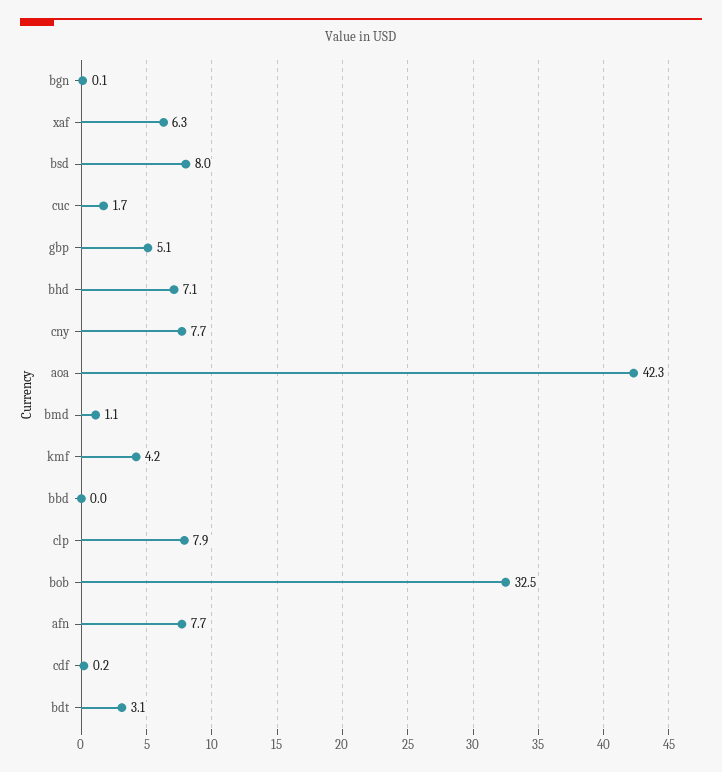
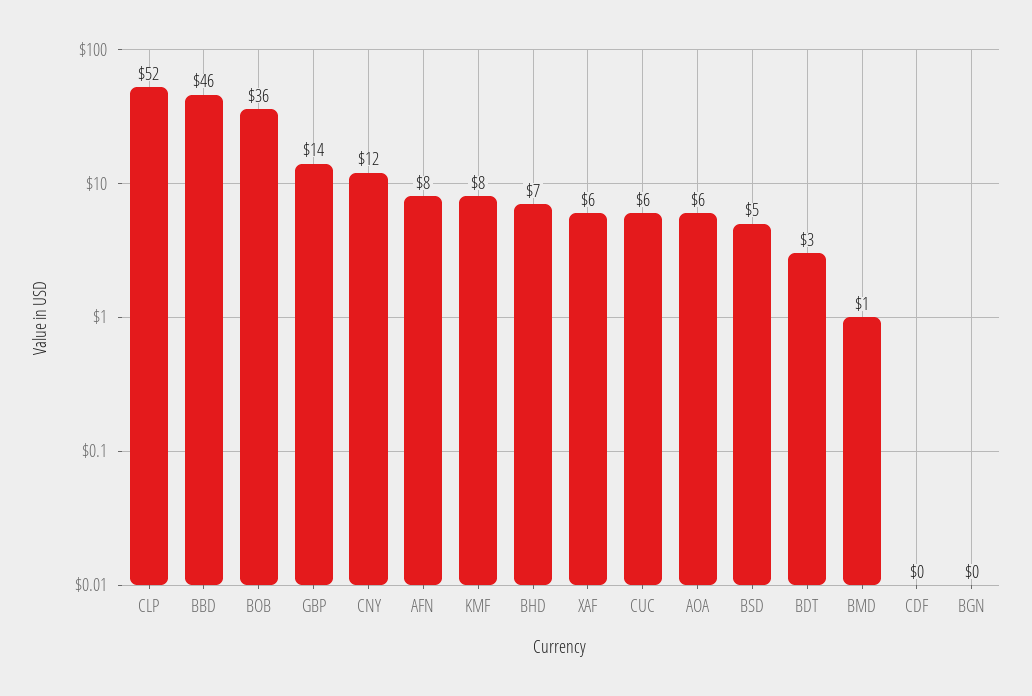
bsd: 8 -> 5
cuc: 1.7 -> 6
gbp: 5.1 -> 14
cny: 7.7 -> 12
aoa: 42.3 -> 6
kmf: 4.2 -> 8
bbd: 0 -> 46
clp: 7.9 -> 52
bob: 32.5 -> 36

